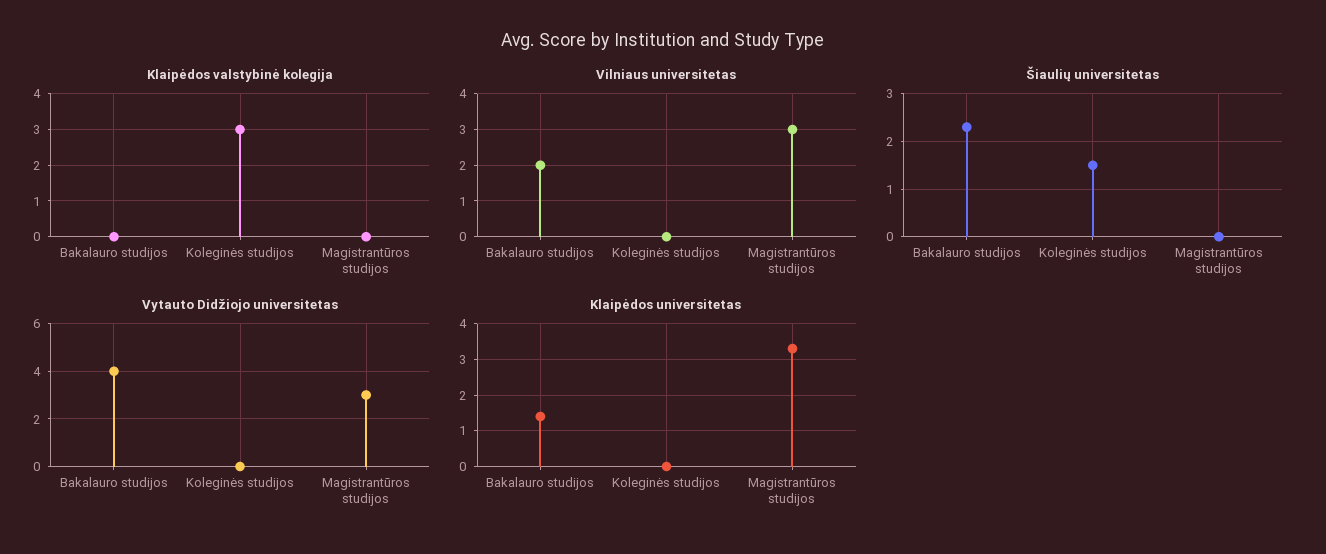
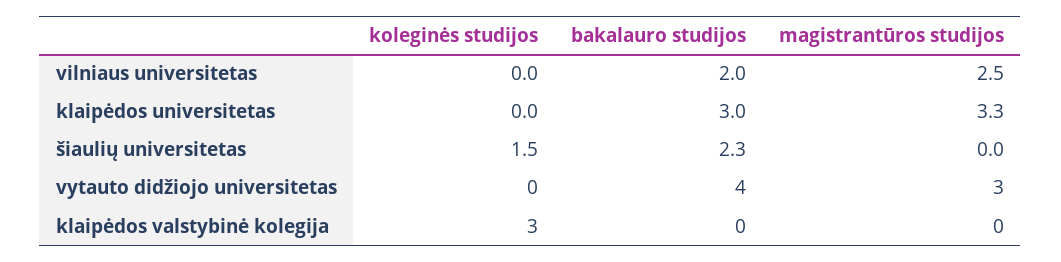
Vilniaus universitetas, Magistrantūros studijos: 3 -> 2.5
Klaipėdos universitetas, Bakalauro studijos: 1.5 -> 3

